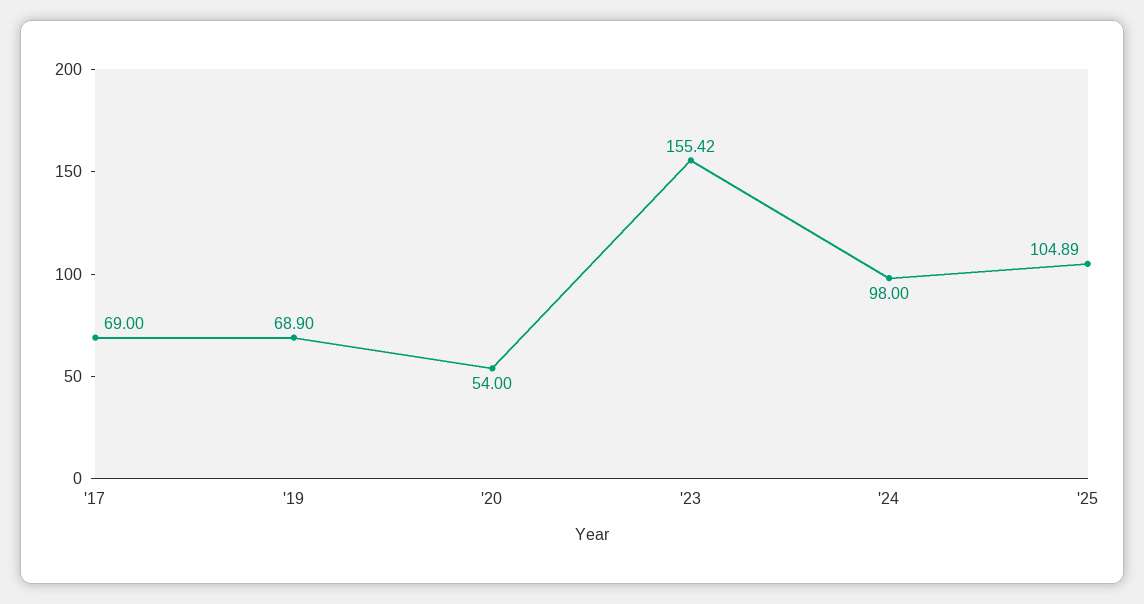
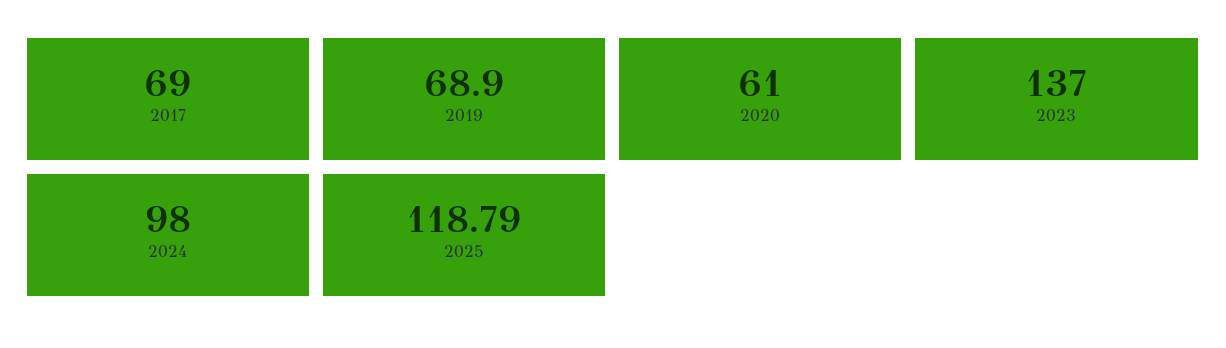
'20: 54 -> 61
'23: 155.42 -> 137
'25: 104.89 -> 118.79

